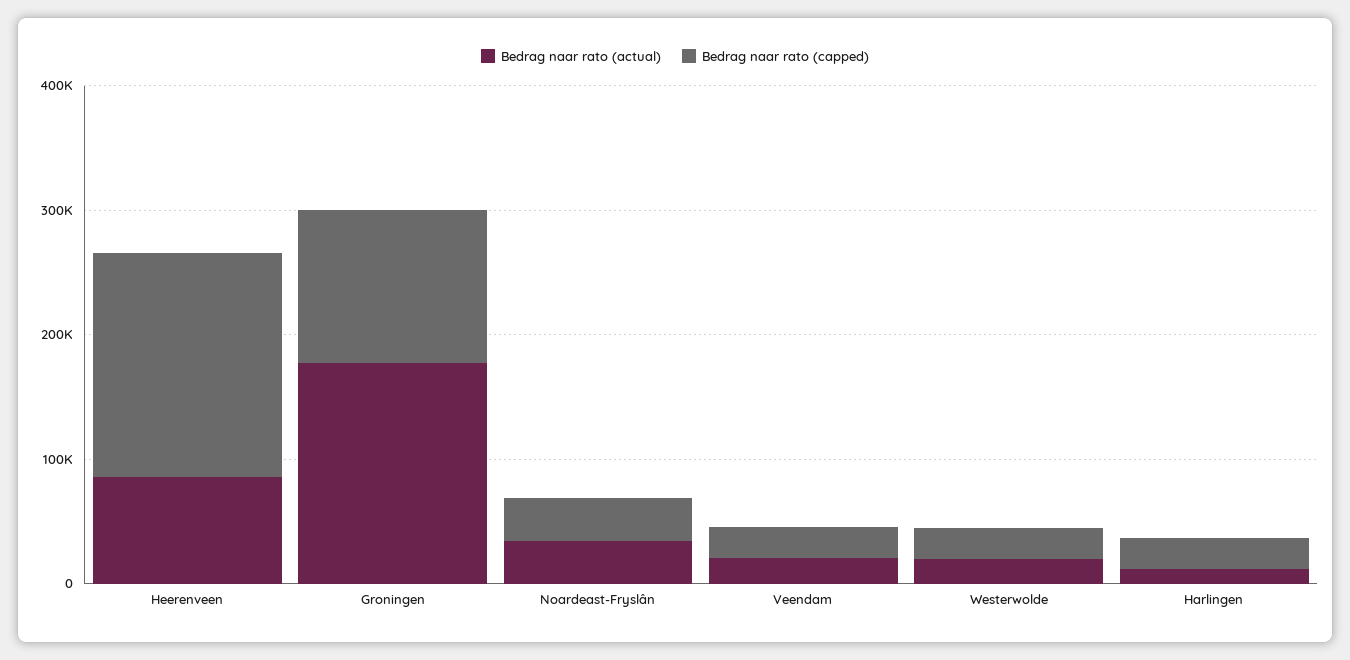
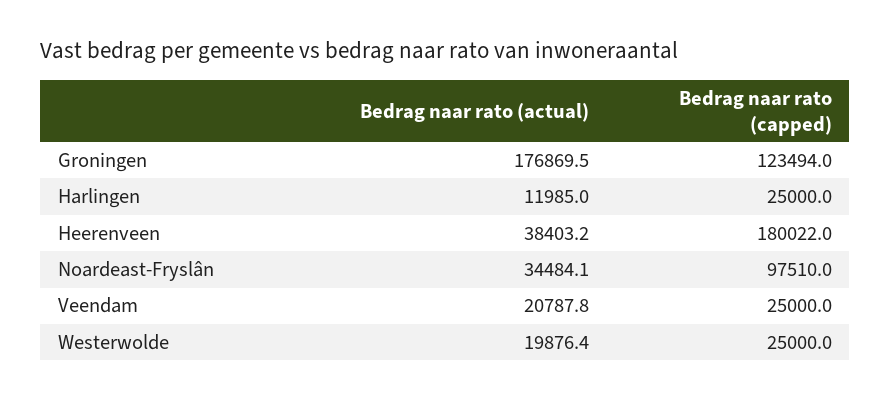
Bedrag naar rato (actual), Heerenveen: 80000 -> 38403.2
Bedrag naar rato (capped), Noardeast-Fryslân: 40000 -> 97510

